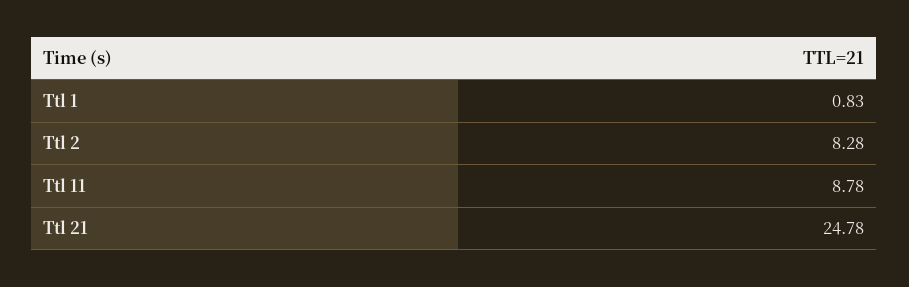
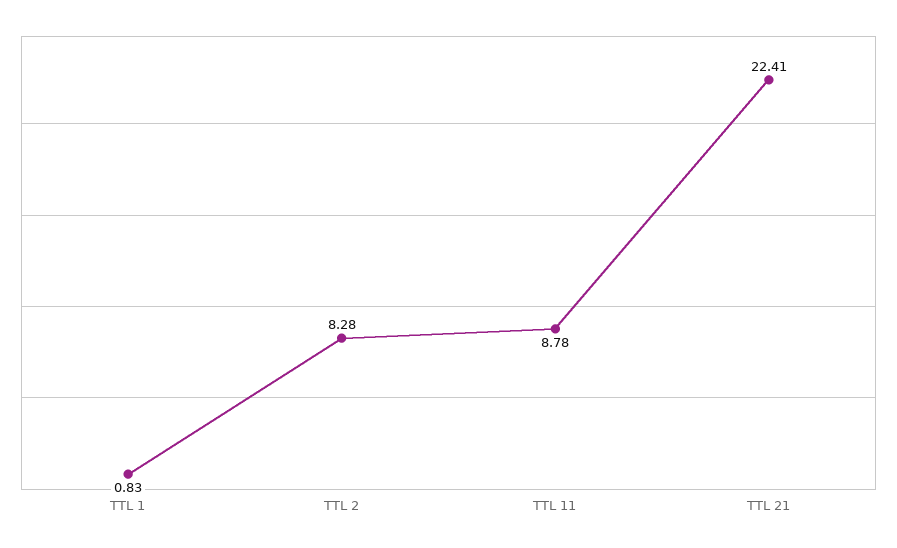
Ttl 21: 24.78 -> 22.41

